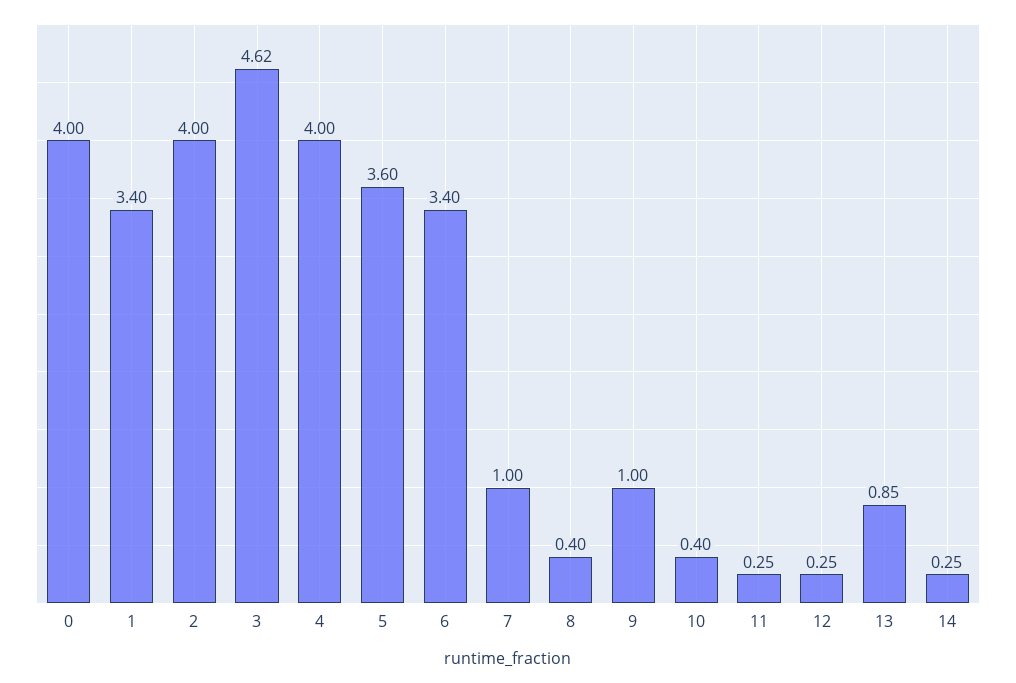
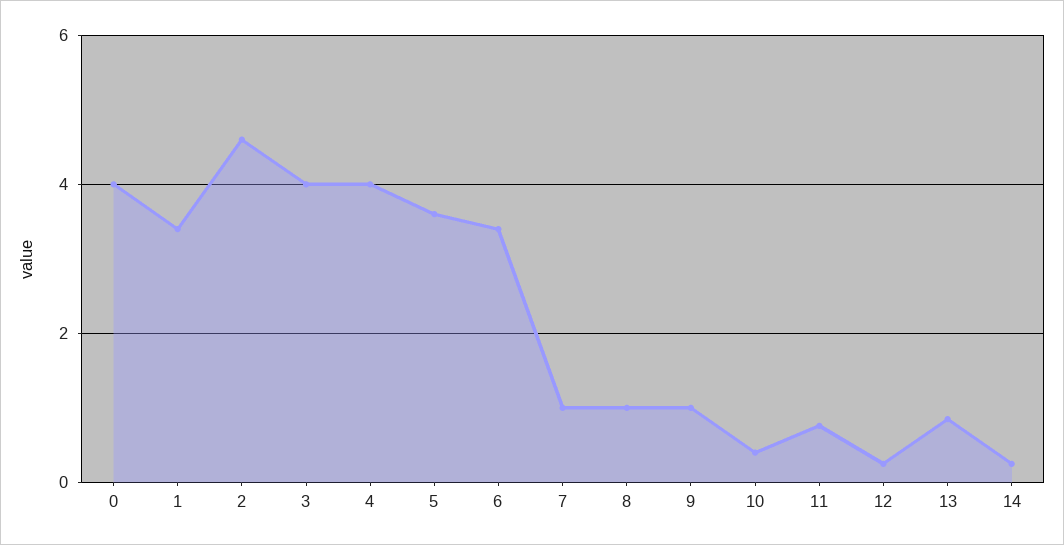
2: 4 -> 4.6
3: 4.62 -> 4
8: 0.4 -> 1
11: 0.25 -> 0.8

